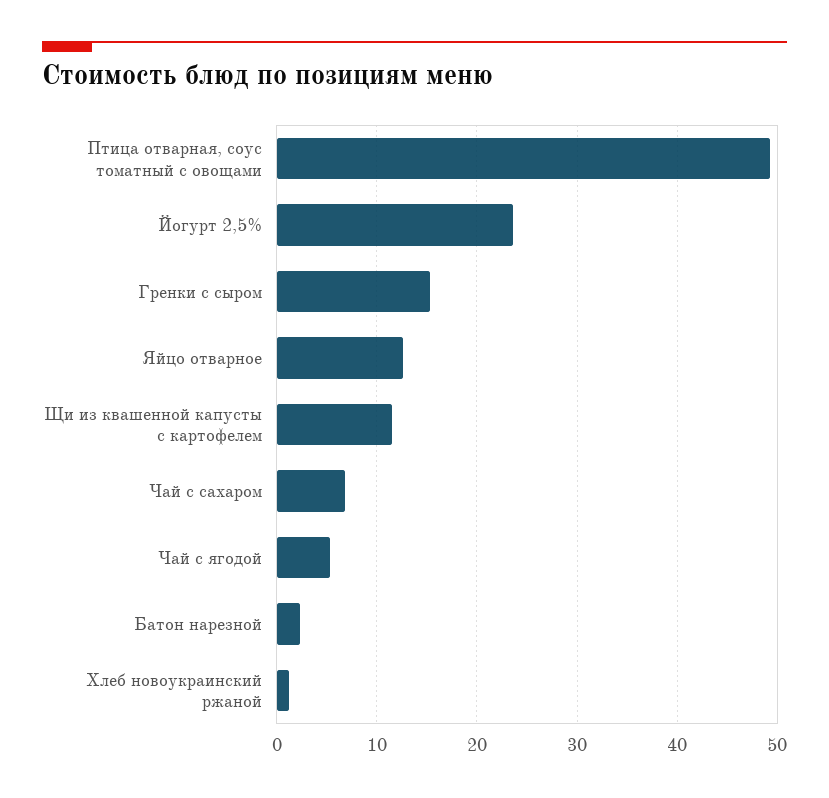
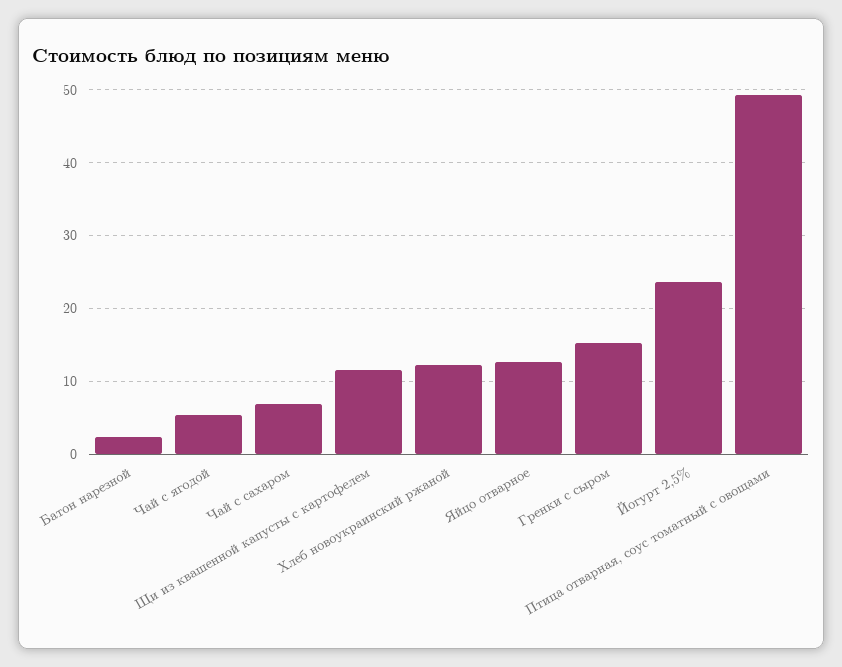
Хлеб новоукраинский ржаной: 1 -> 12

